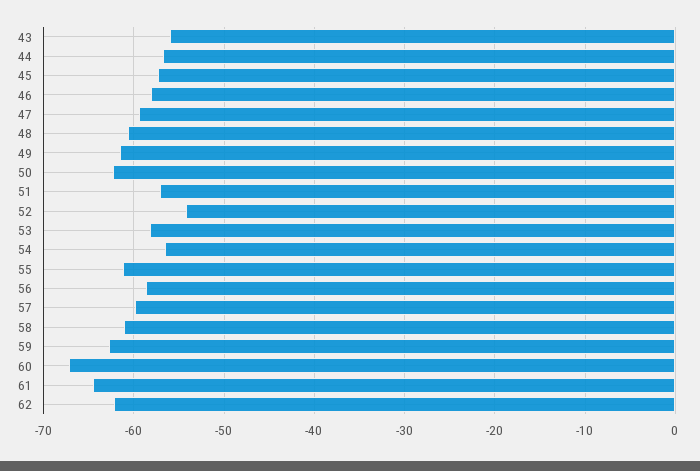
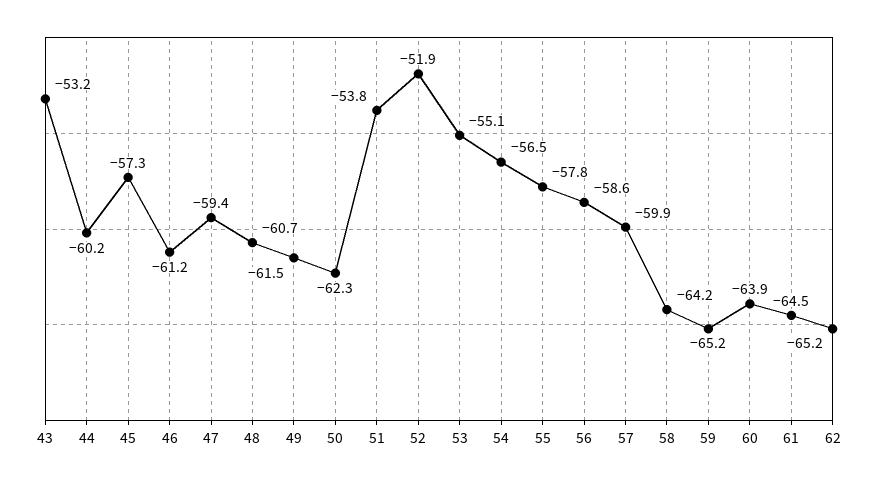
43: -56 -> -53.2
44: -57 -> -60.2
46: -58 -> -61.2
51: -57 -> -53.8
52: -54 -> -51.9
53: -58 -> -55.1
55: -61 -> -57.8
58: -61 -> -64.2
59: -63 -> -65.2
60: -67 -> -63.9
62: -62 -> -65.2

